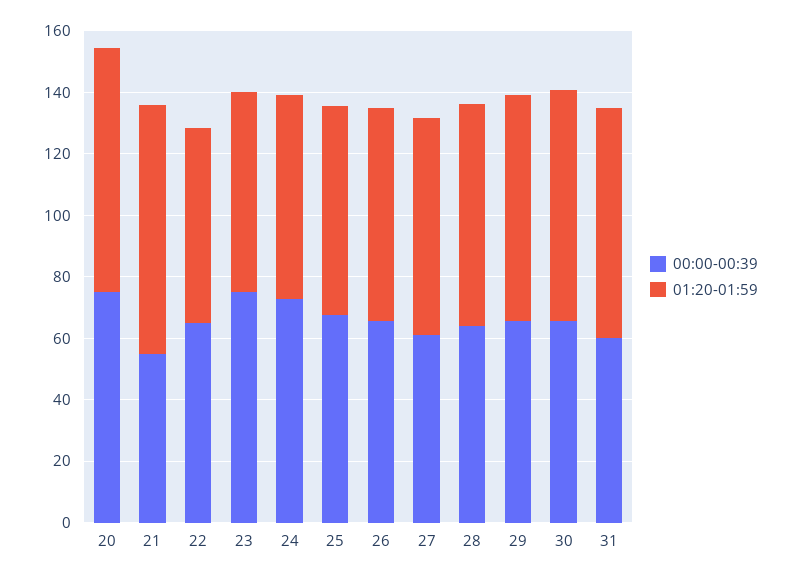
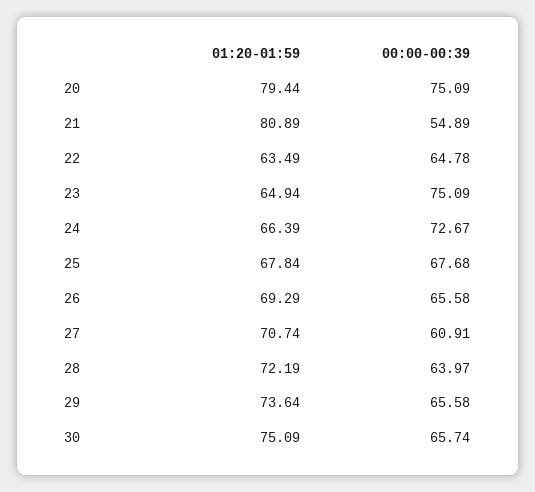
00:00-00:39, 31: 60 -> none
01:20-01:59, 31: 75 -> none

